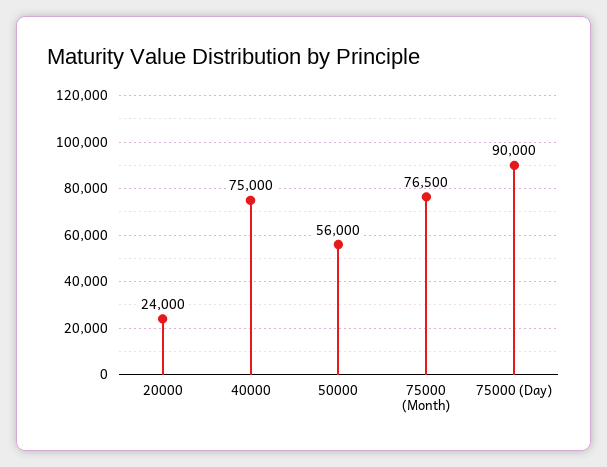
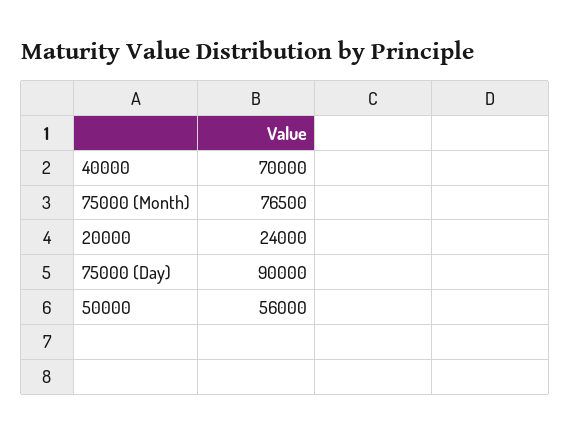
40000: 75000 -> 70000

